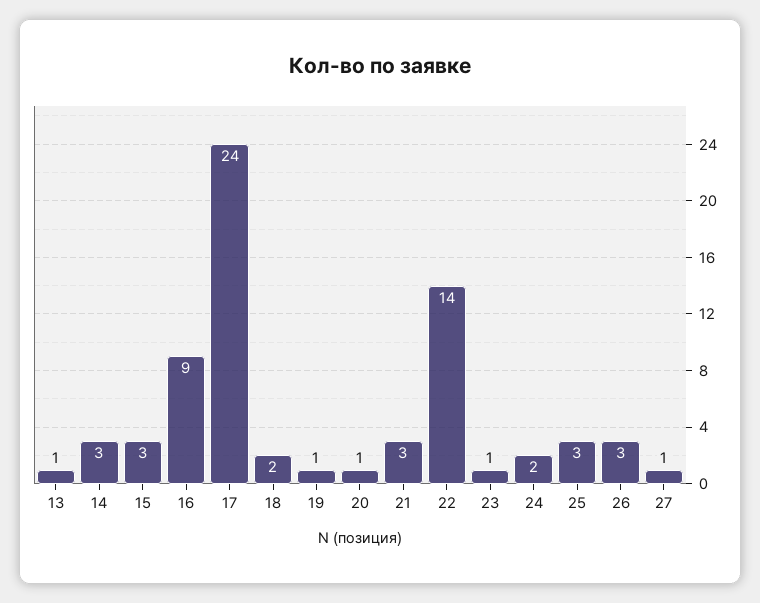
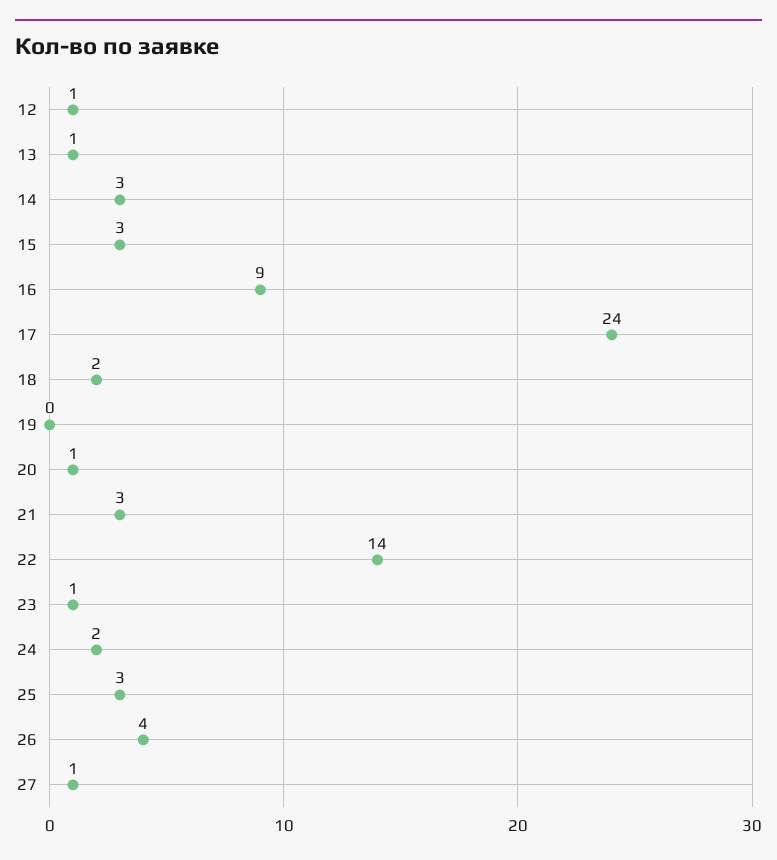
19: 1 -> 0
26: 3 -> 4
12: none -> 1

